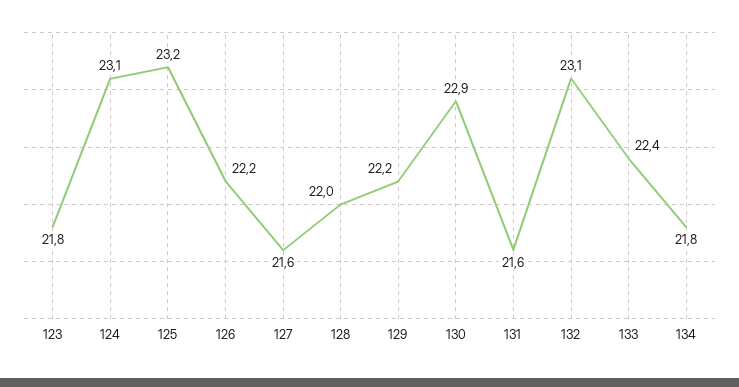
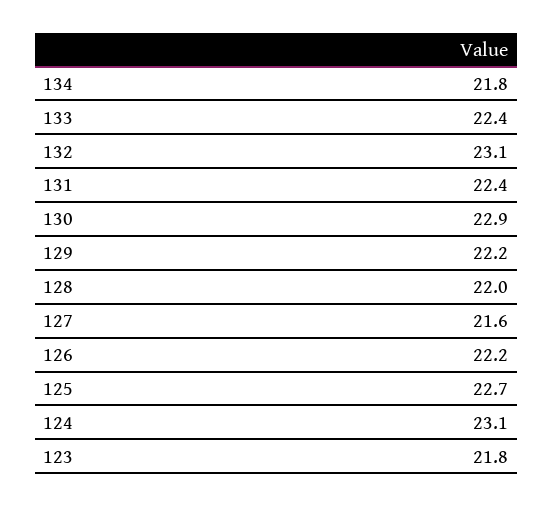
125: 23.2 -> 22.7
131: 21.6 -> 22.4

